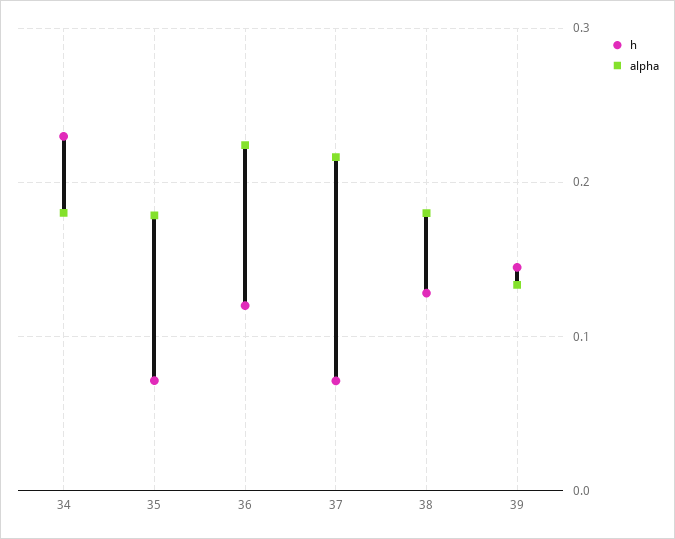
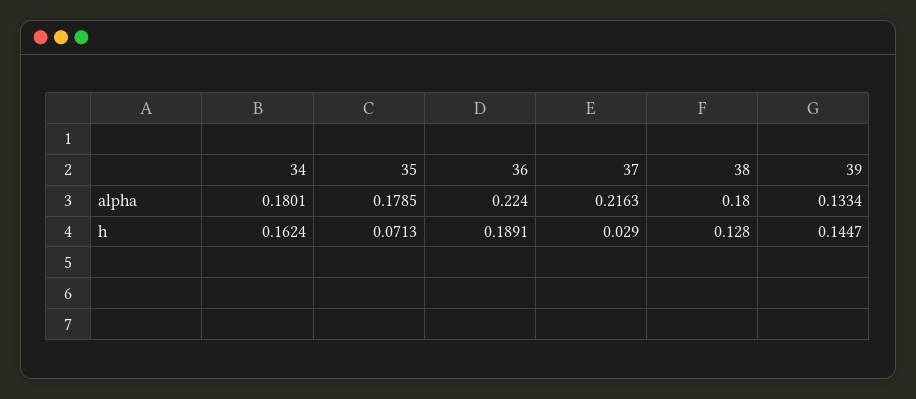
h, 34: 0.23 -> 0.1624
h, 36: 0.12 -> 0.1891
h, 37: 0.07 -> 0.029

